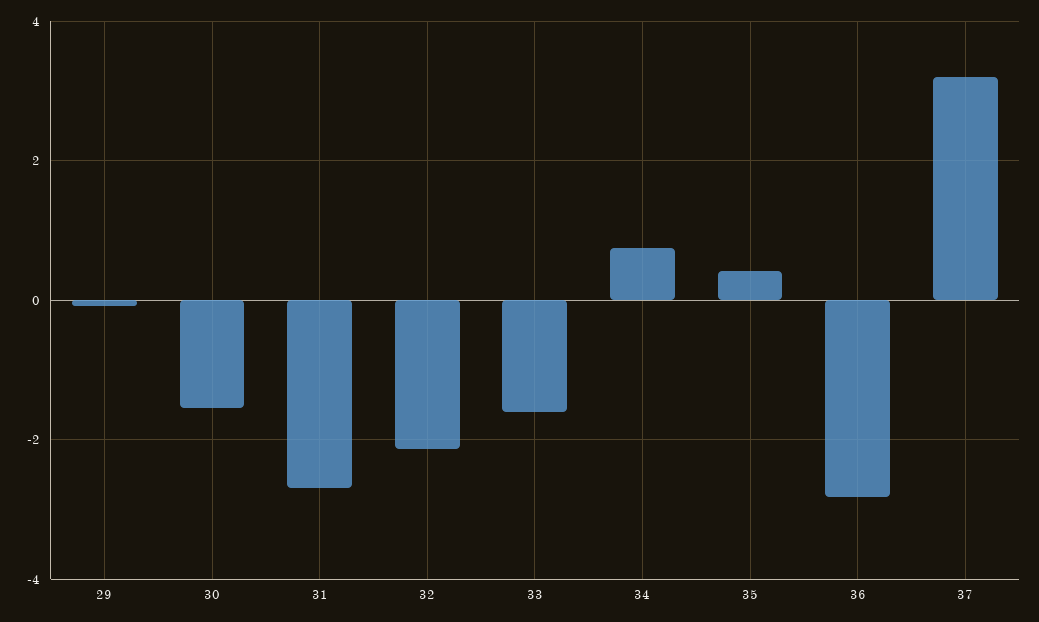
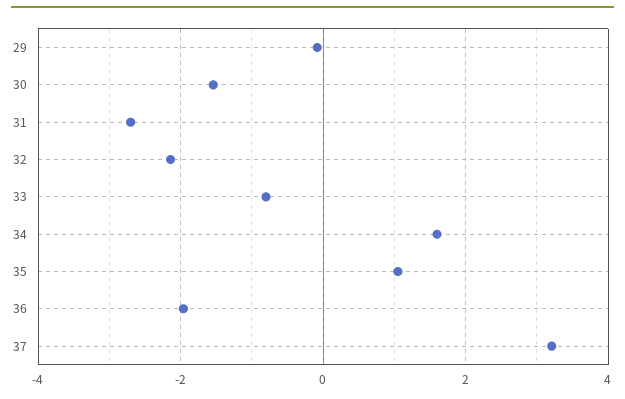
33: -1.6 -> -0.8
34: 0.8 -> 1.6
35: 0.4 -> 1
36: -2.8 -> -2

